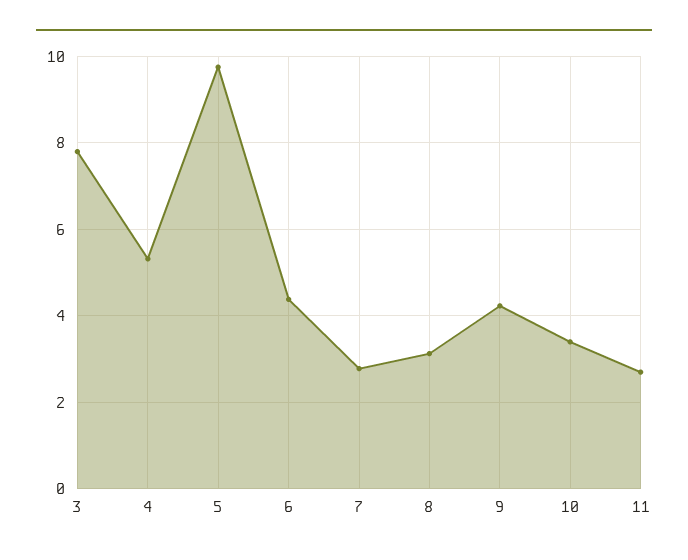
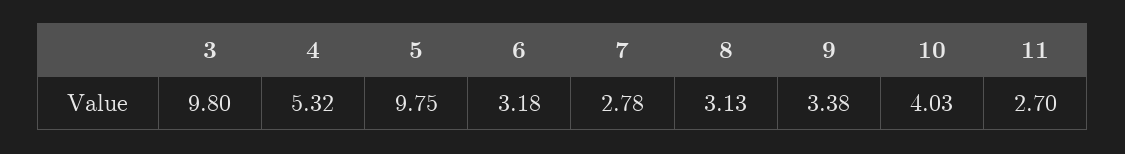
3: 7.8 -> 9.8
6: 4.4 -> 3.18
9: 4.2 -> 3.38
10: 3.4 -> 4.03

